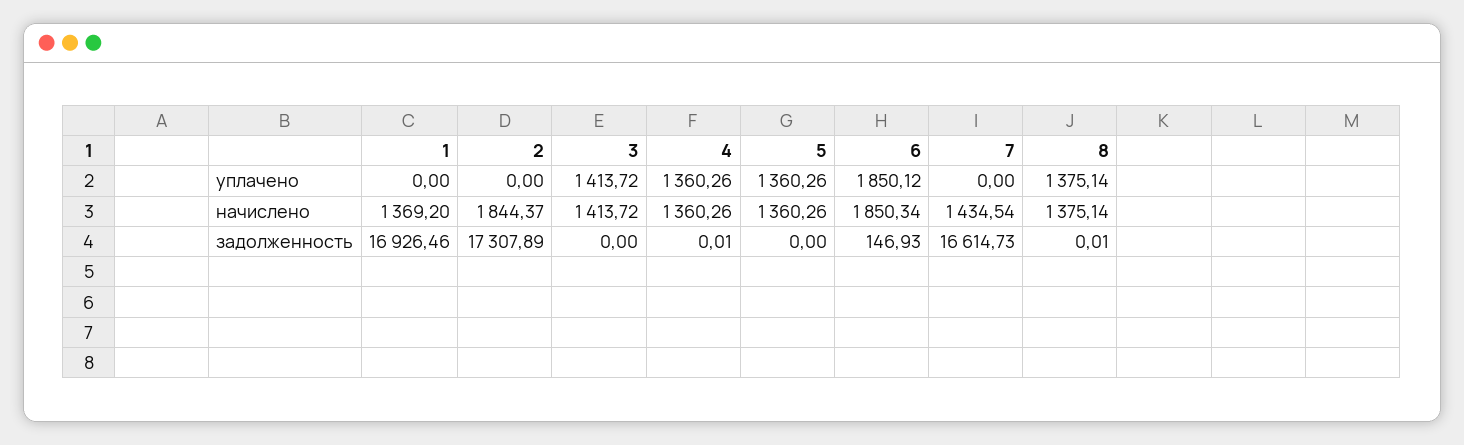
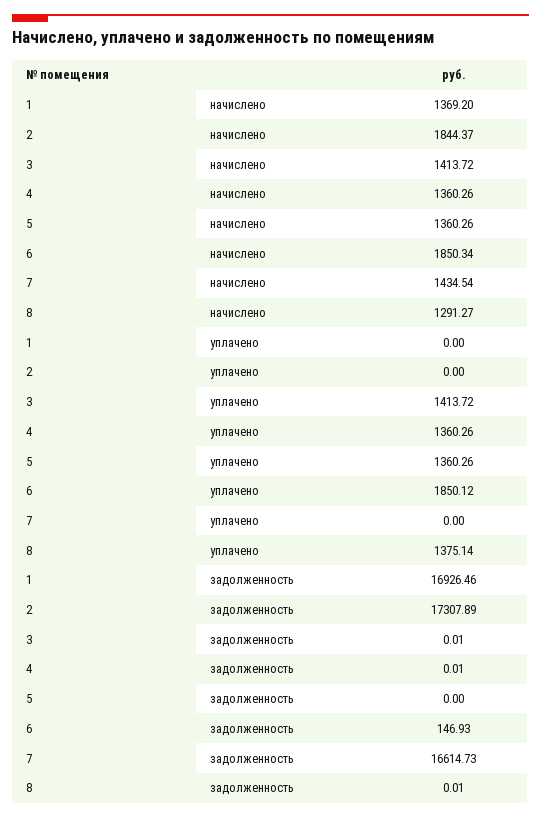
8, начислено: 1375.14 -> 1291.27
3, задолженность: 0 -> 0.01

